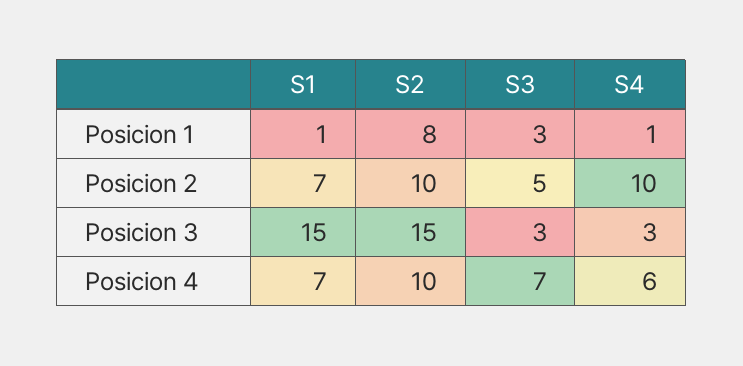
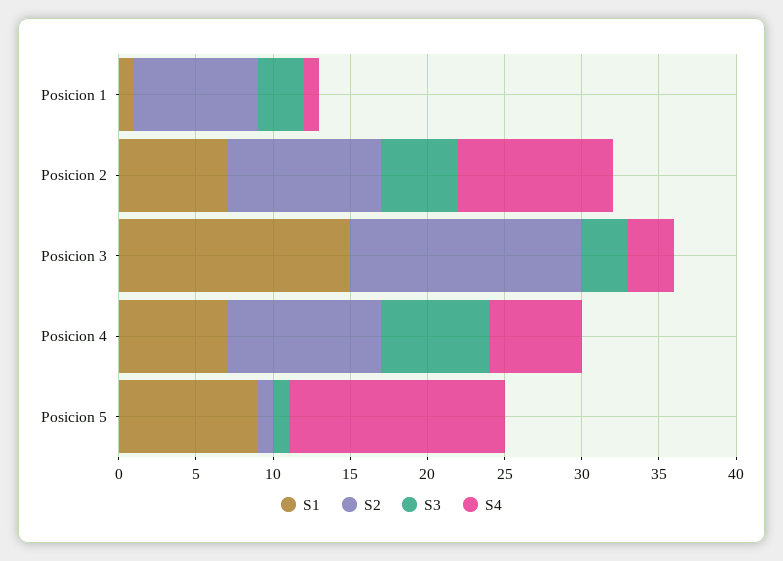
S1, Posicion 5: none -> 9
S2, Posicion 5: none -> 1
S3, Posicion 5: none -> 1
S4, Posicion 5: none -> 14

